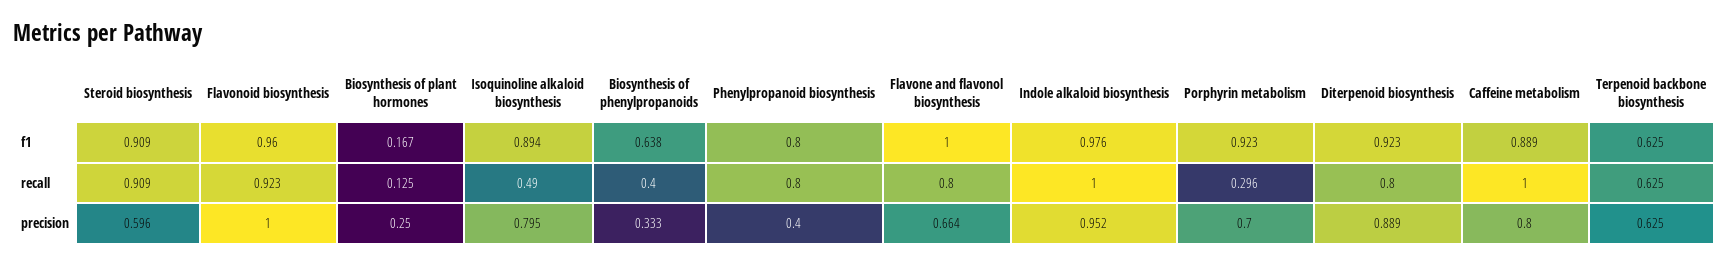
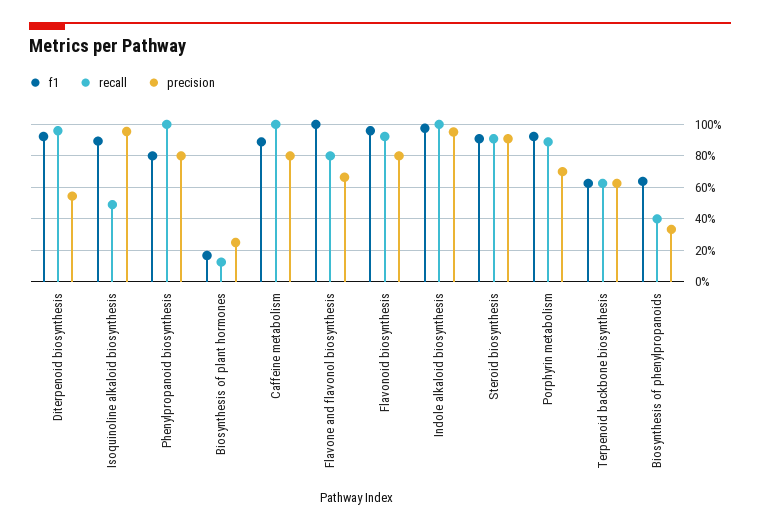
recall, Phenylpropanoid biosynthesis: 0.8 -> 1
recall, Porphyrin metabolism: 0.296 -> 0.9
recall, Diterpenoid biosynthesis: 0.8 -> 0.95
precision, Steroid biosynthesis: 0.596 -> 0.9
precision, Flavonoid biosynthesis: 1 -> 0.8
precision, Isoquinoline alkaloid biosynthesis: 0.795 -> 0.95
precision, Phenylpropanoid biosynthesis: 0.4 -> 0.8
precision, Diterpenoid biosynthesis: 0.889 -> 0.55

